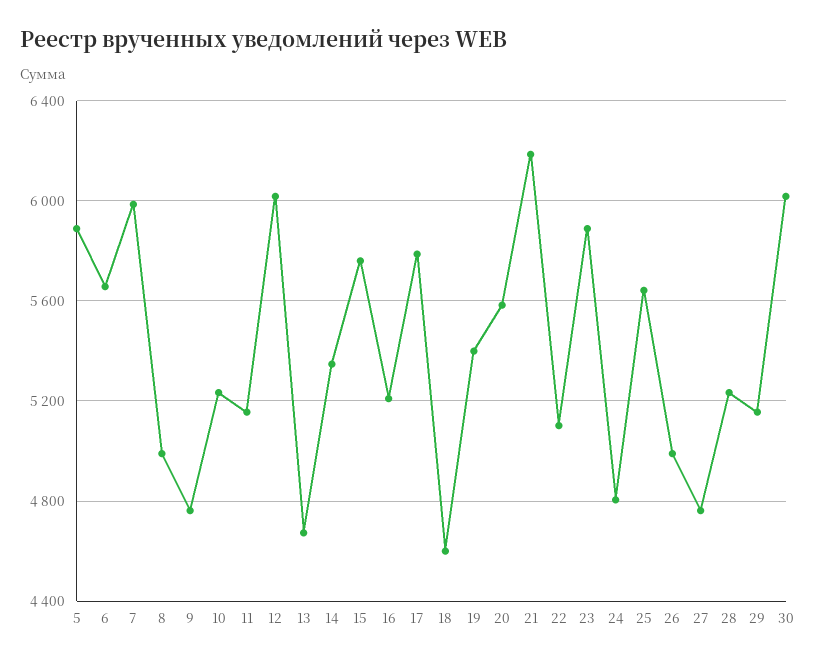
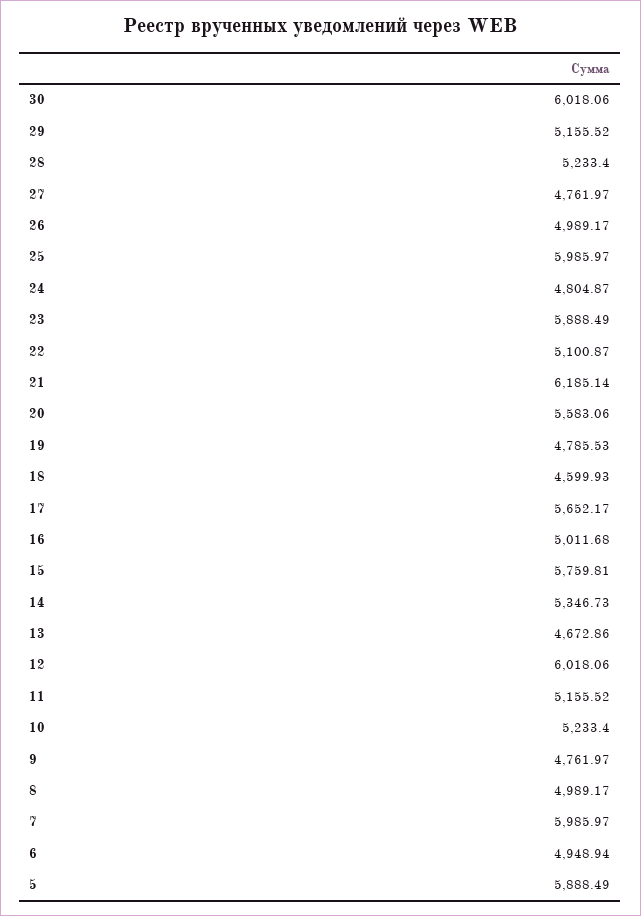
6: 5650 -> 4948.94
16: 5200 -> 5011.68
17: 5800 -> 5652.17
19: 5400 -> 4785.53
25: 5650 -> 5985.97

